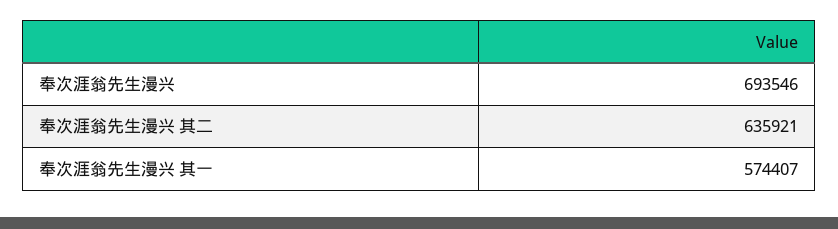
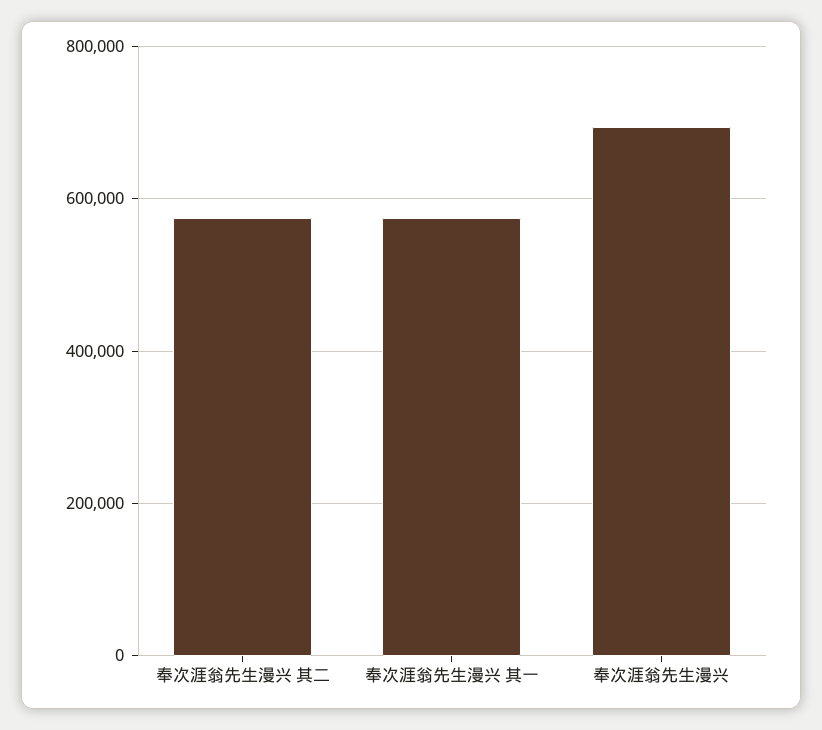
奉次涯翁先生漫兴 其二: 635921 -> 580000

